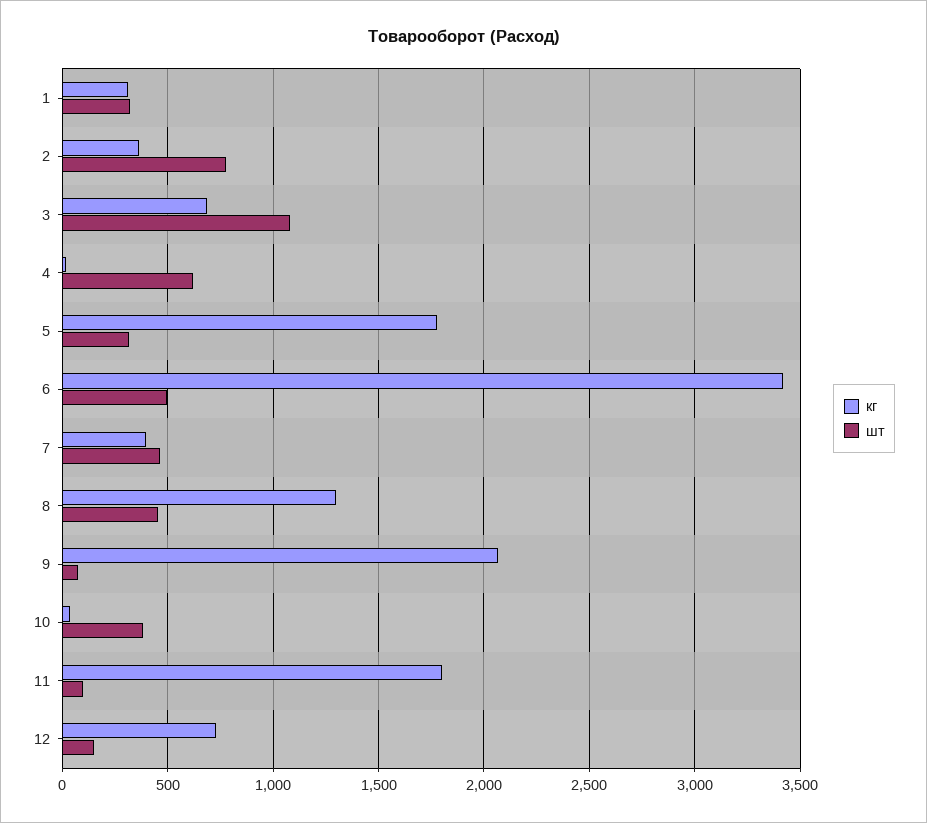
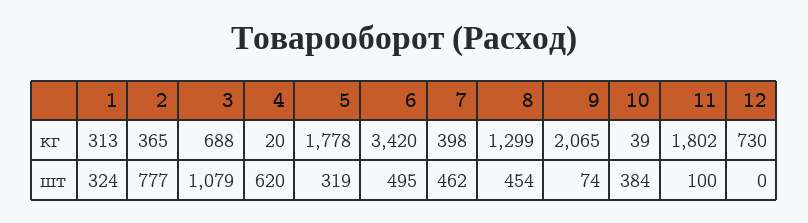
шт, 12: 150 -> 0

